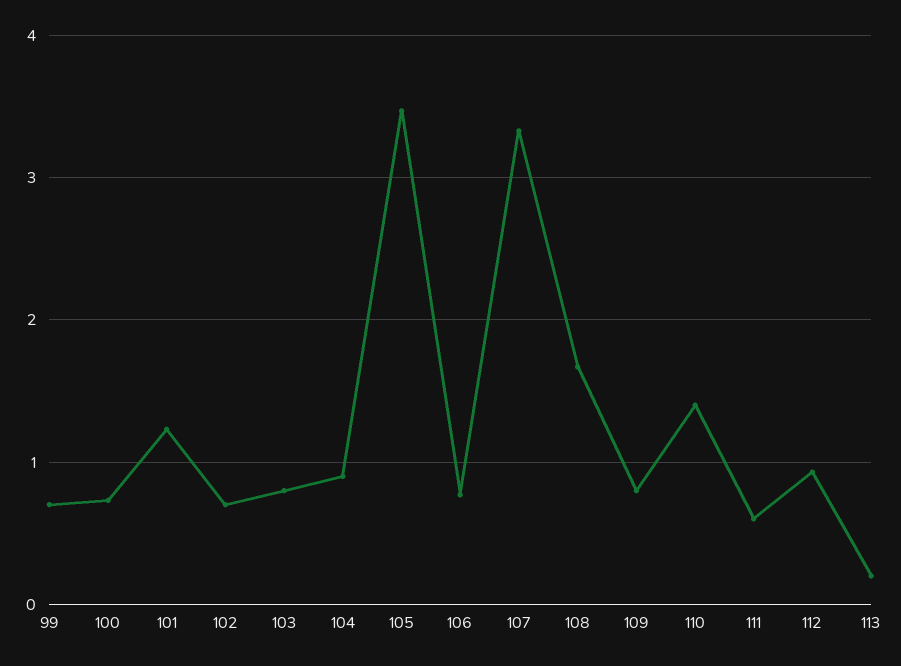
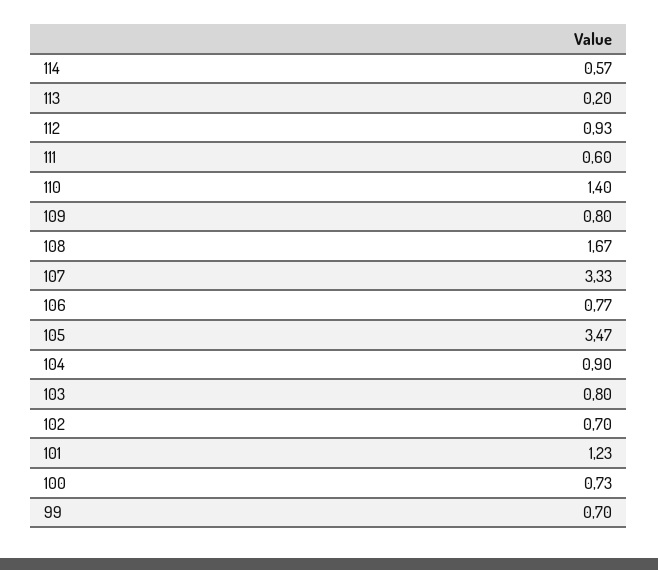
114: none -> 0.57

